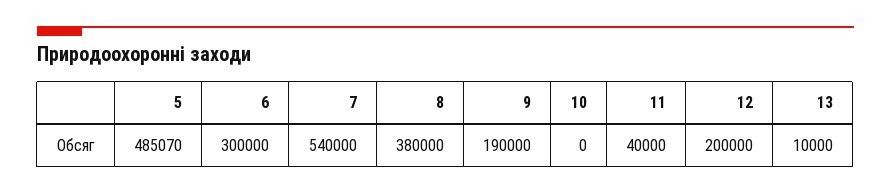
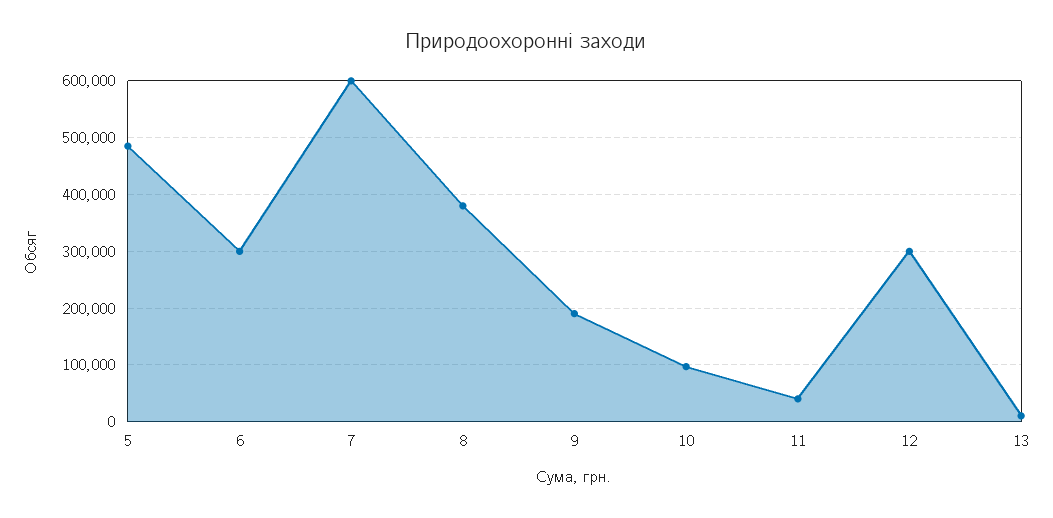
7: 540000 -> 600000
10: 0 -> 100000
12: 200000 -> 300000

